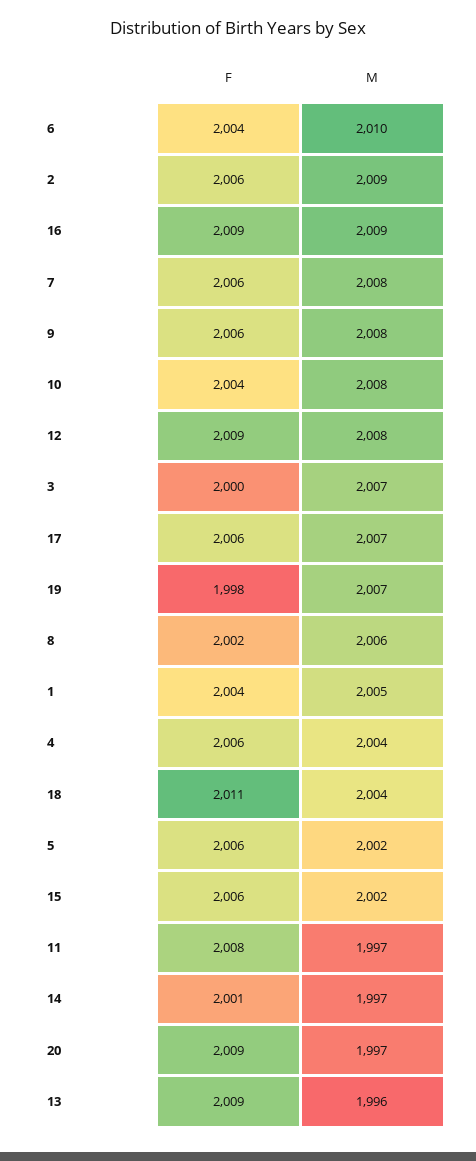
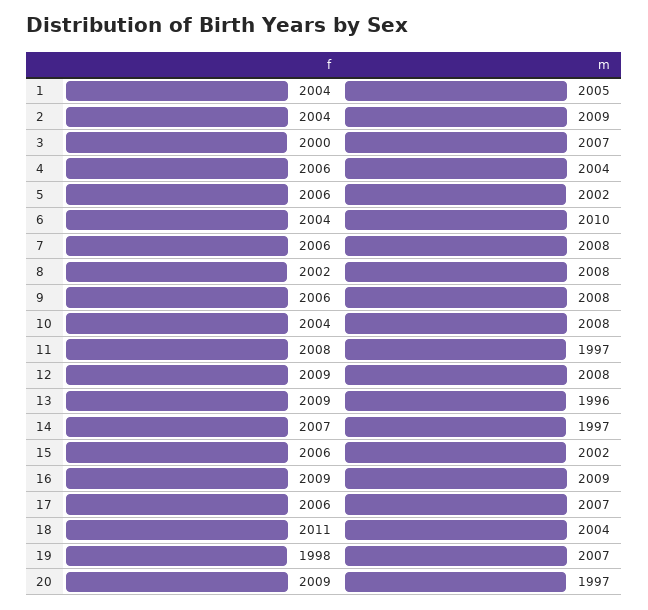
F, 2: 2006 -> 2004
M, 8: 2006 -> 2008
F, 14: 2001 -> 2007

